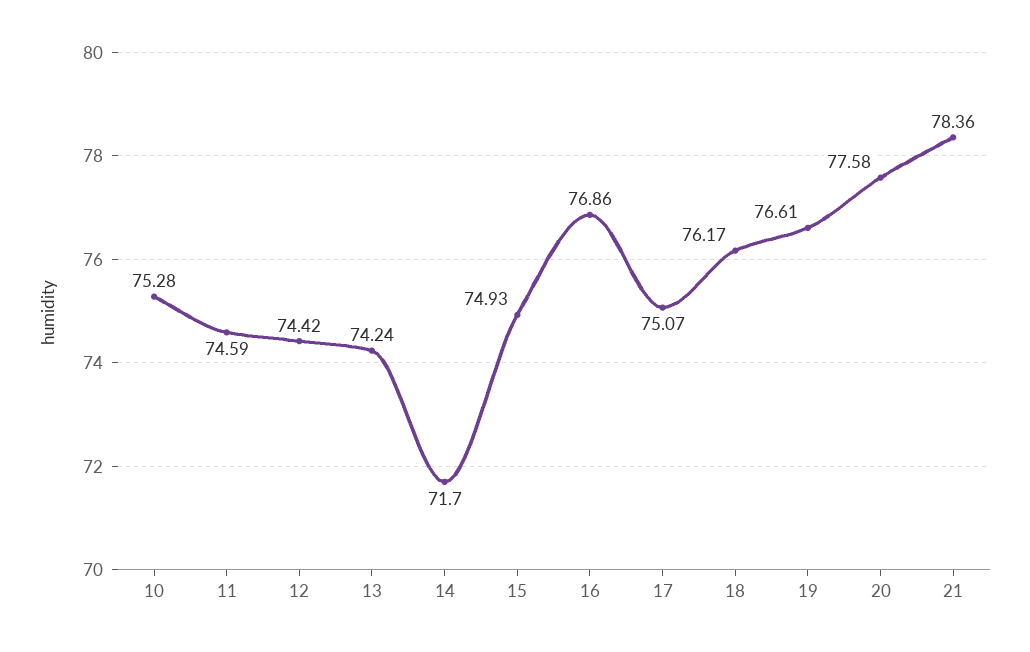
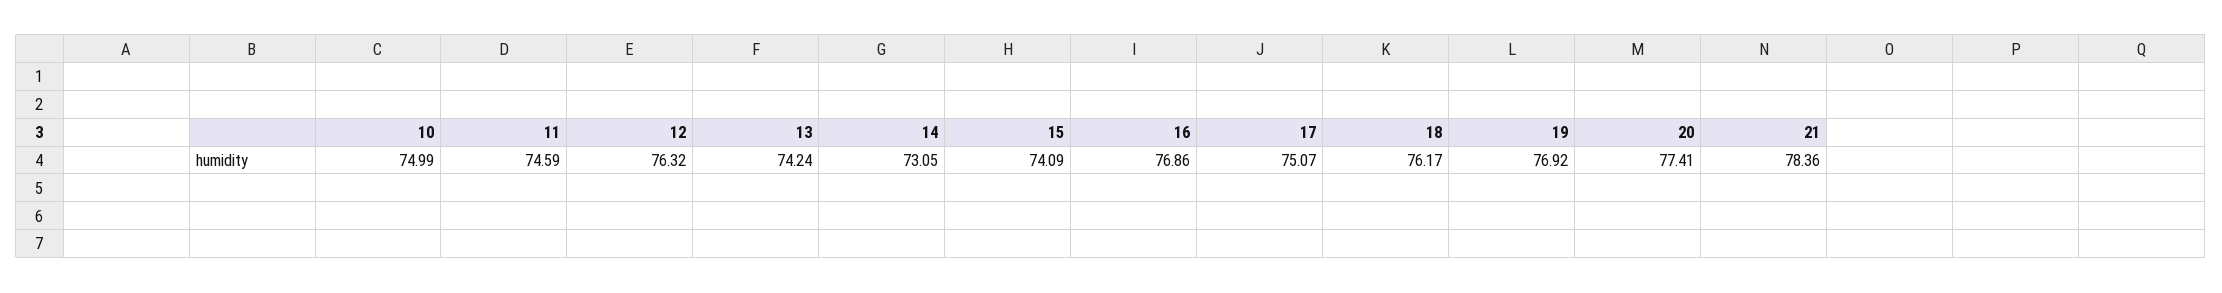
10: 75.28 -> 74.99
12: 74.42 -> 76.32
14: 71.7 -> 73.05
15: 74.93 -> 74.09
19: 76.61 -> 76.92
20: 77.58 -> 77.41

